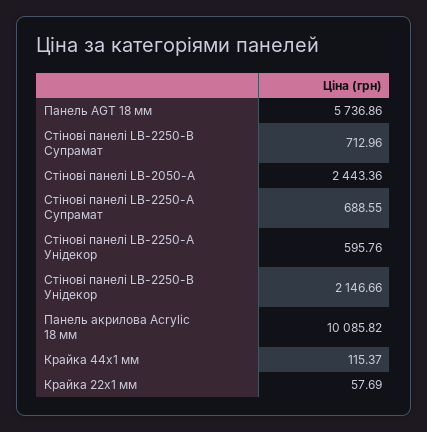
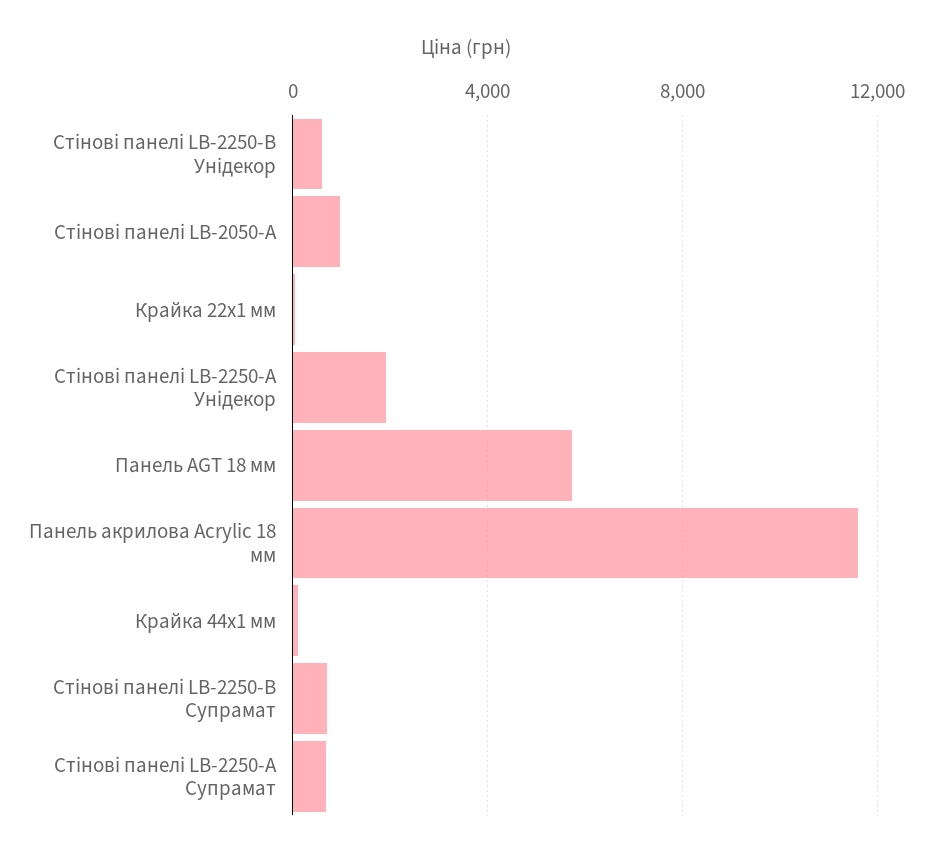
Стінові панелі LB-2050-А: 2443.36 -> 1000
Стінові панелі LB-2250-А Унідекор: 595.76 -> 2000
Стінові панелі LB-2250-В Унідекор: 2146.66 -> 500
Панель акрилова Acrylic 18 мм: 10085.82 -> 11500

